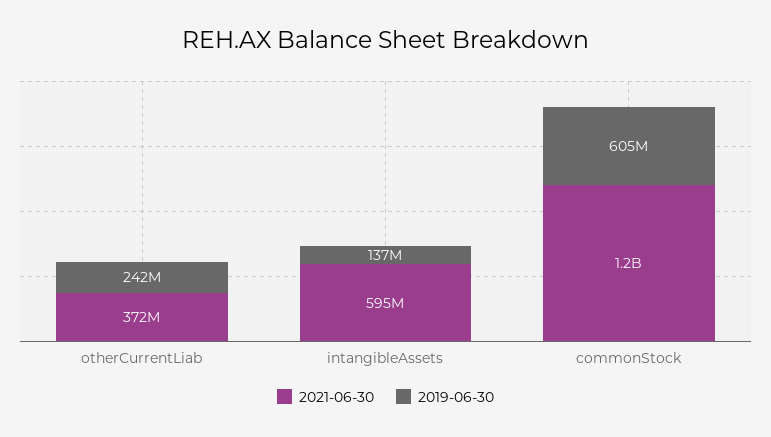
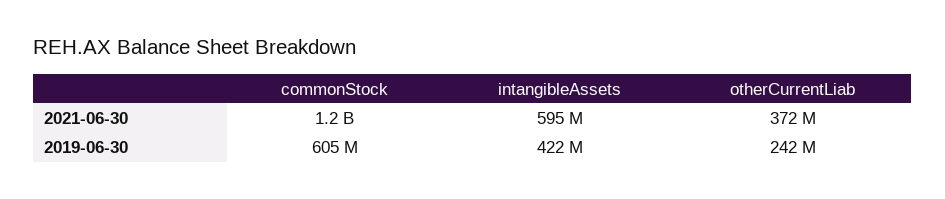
2019-06-30, intangibleAssets: 137000000 -> 422000000

